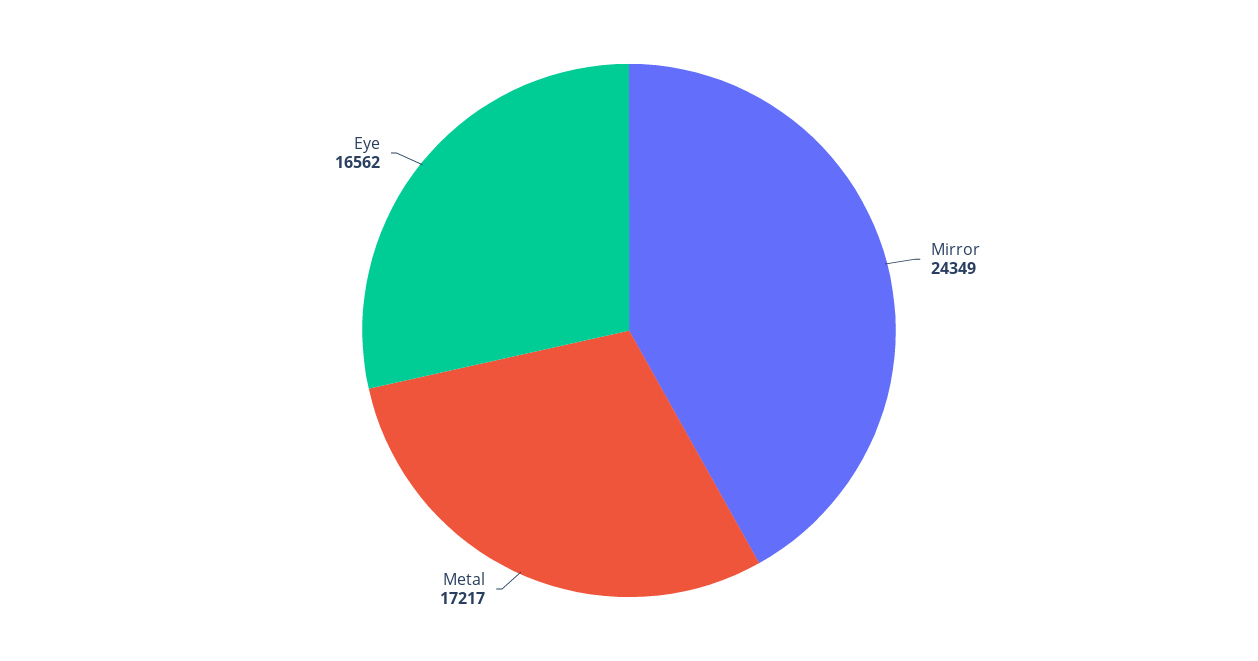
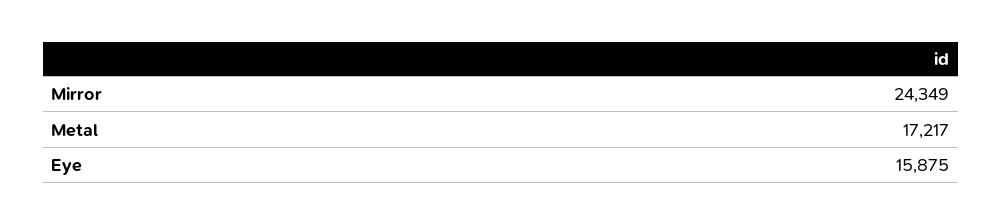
Eye: 16562 -> 15875

